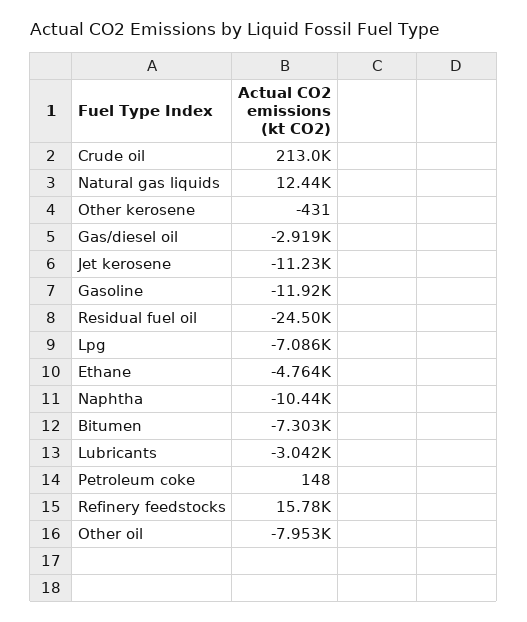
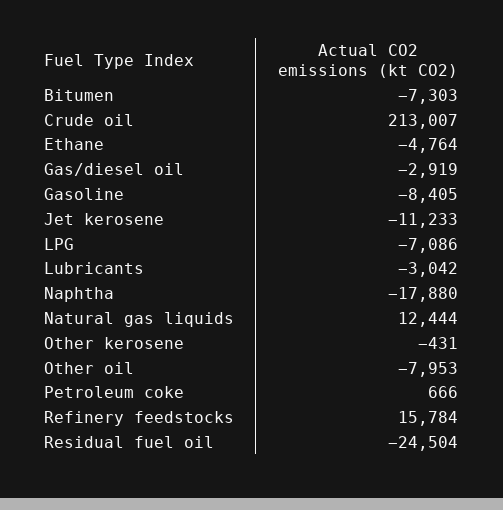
Gasoline: -11920 -> -8405
Naphtha: -10440 -> -17880
Petroleum coke: 148 -> 666

